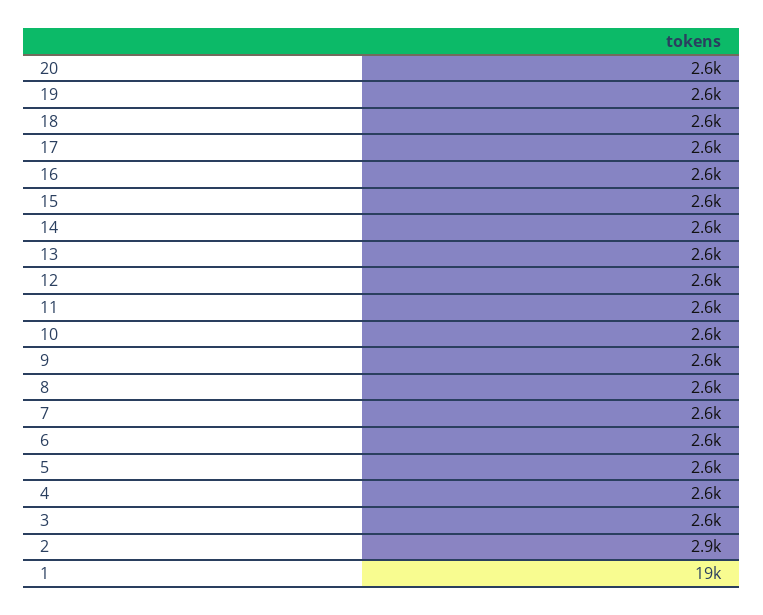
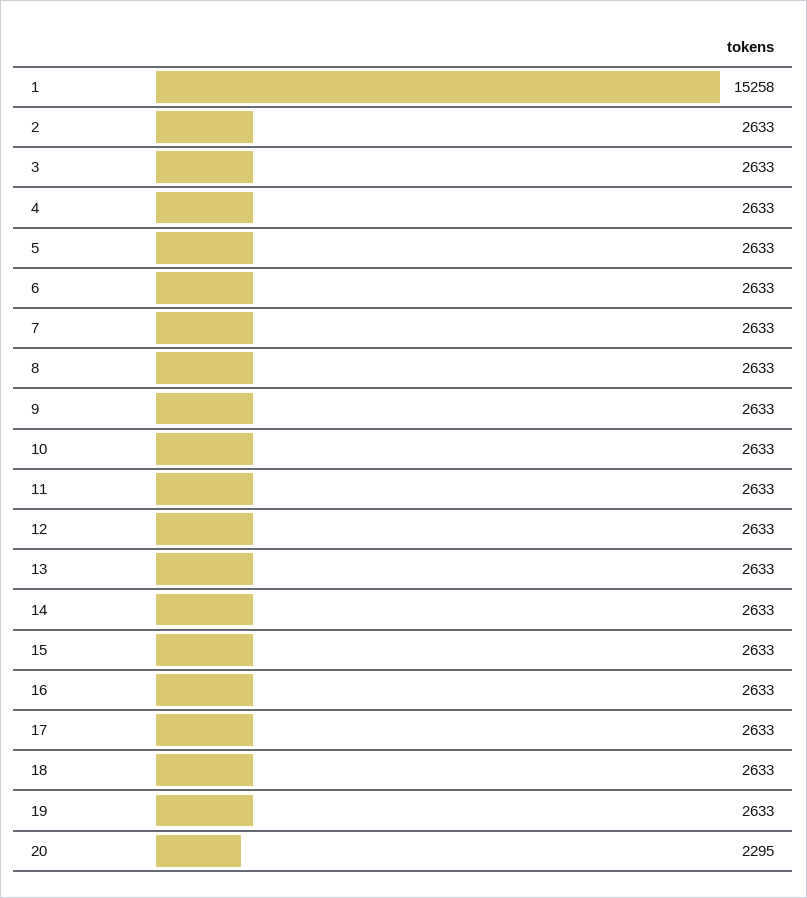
20: 2600 -> 2295
2: 2900 -> 2633
1: 19000 -> 15258

